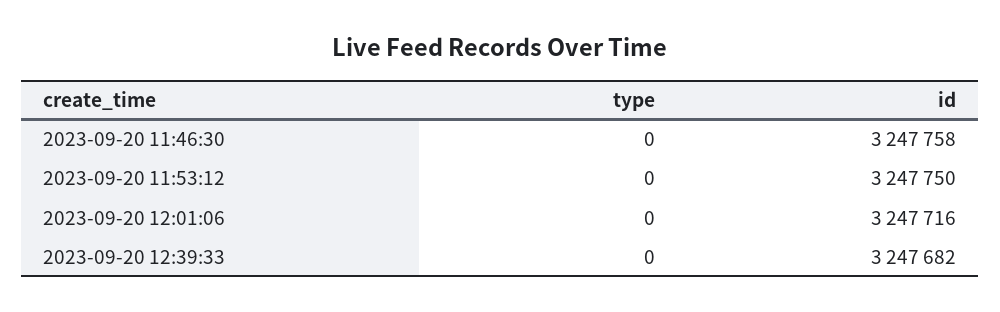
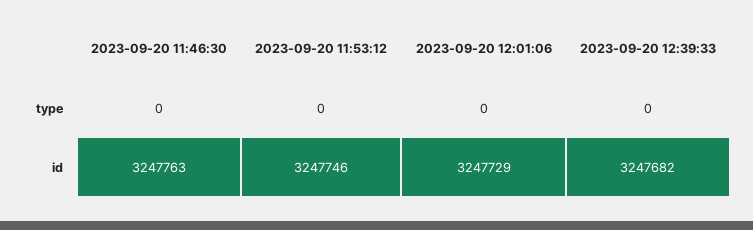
id, 2023-09-20 11:46:30: 3247758 -> 3247763
id, 2023-09-20 11:53:12: 3247750 -> 3247746
id, 2023-09-20 12:01:06: 3247716 -> 3247729

